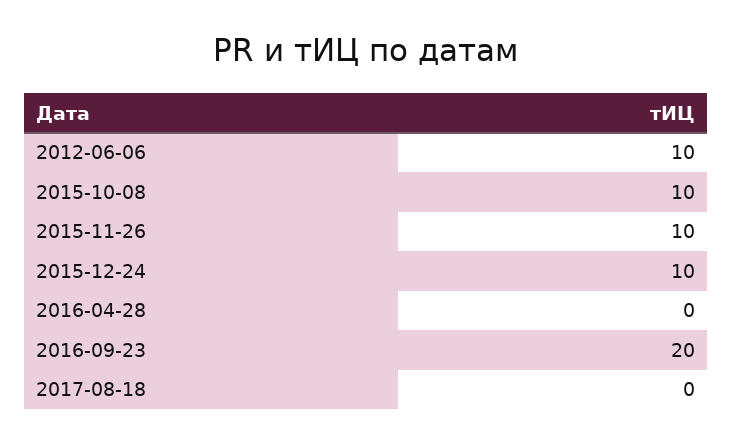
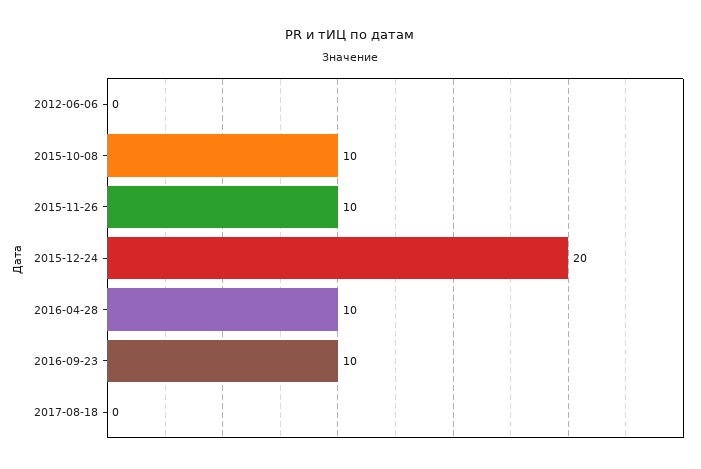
2012-06-06: 10 -> 0
2015-12-24: 10 -> 20
2016-04-28: 0 -> 10
2016-09-23: 20 -> 10

